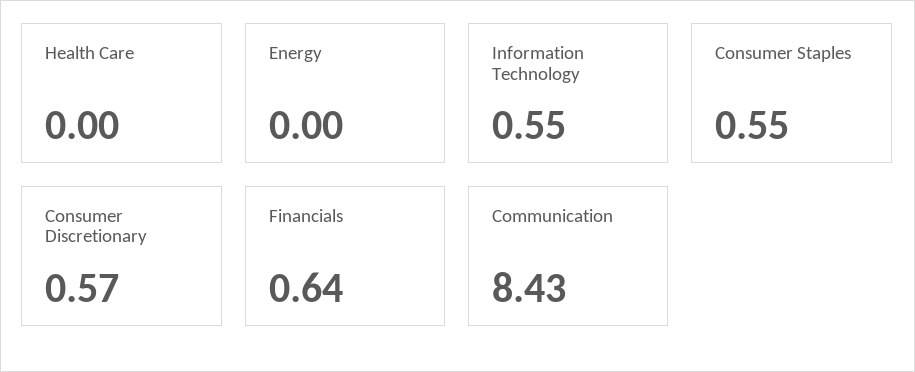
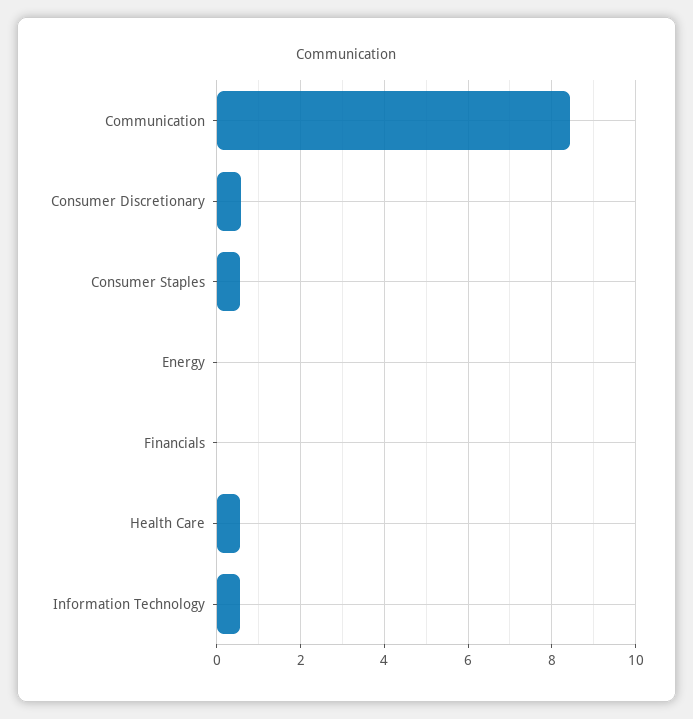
Health Care: 0 -> 0.6
Financials: 0.64 -> 0

